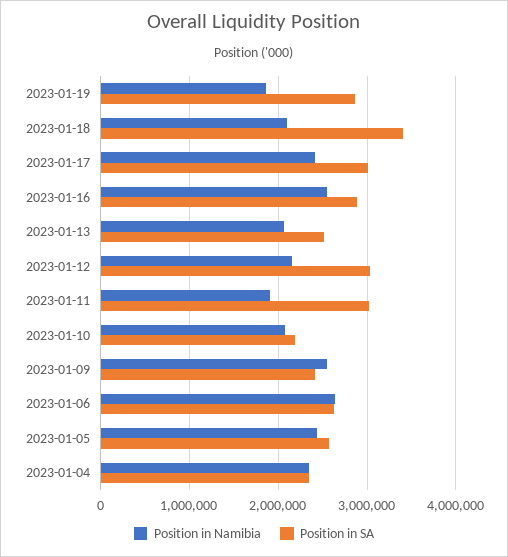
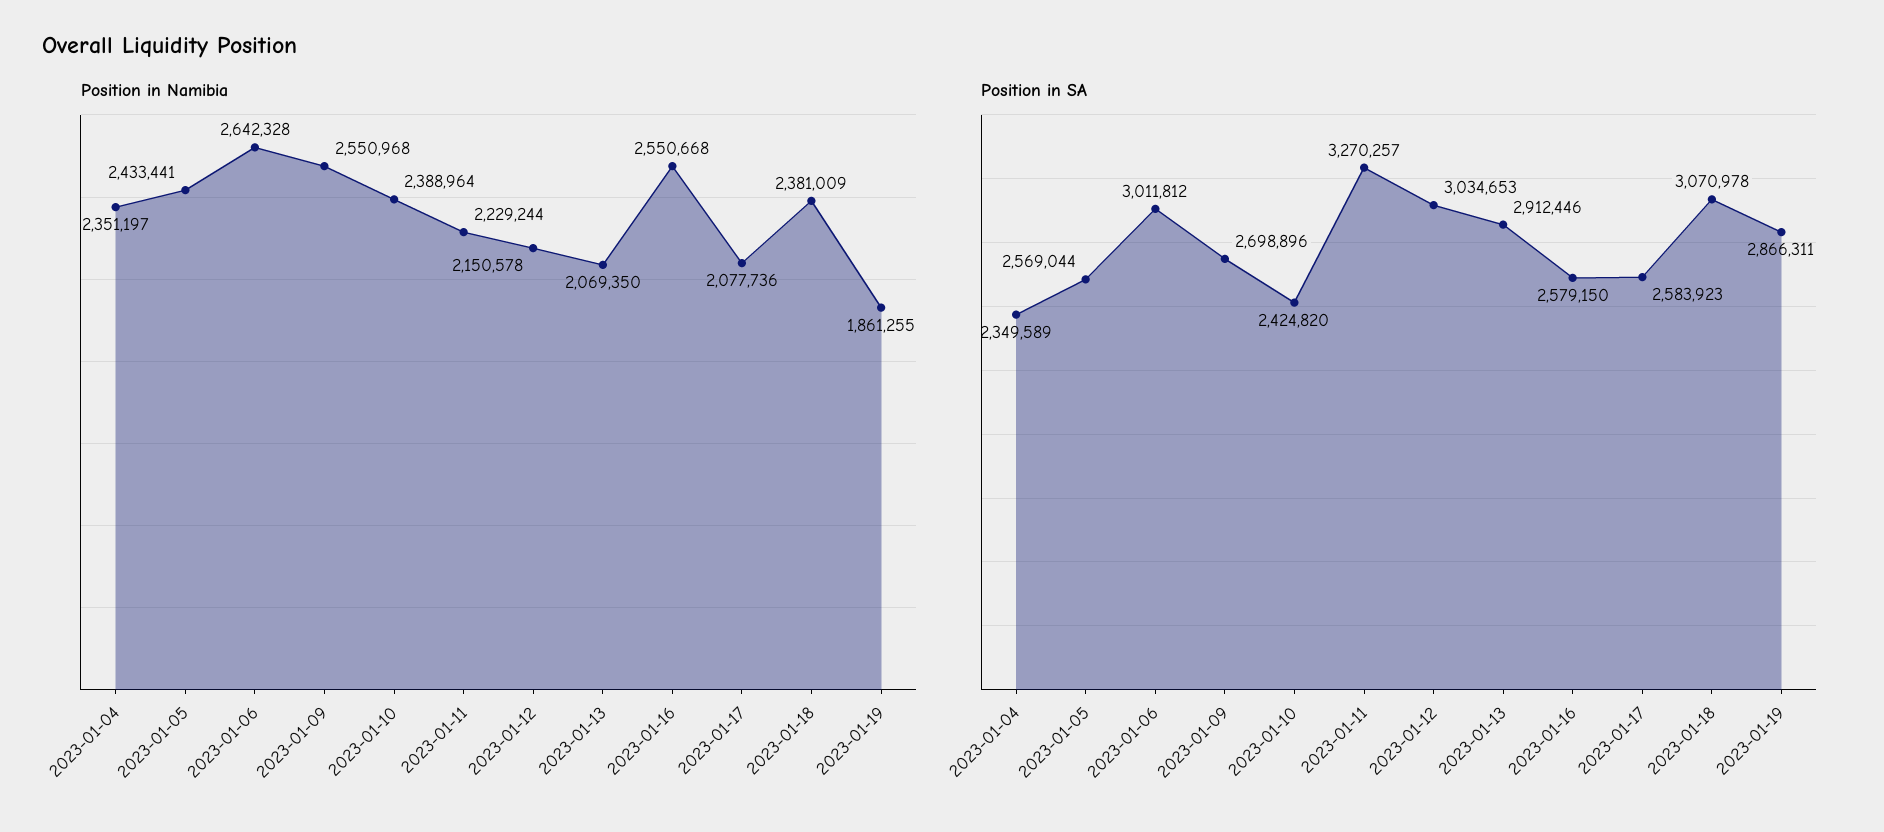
Position in Namibia, 2023-01-18: 2100000 -> 2381009
Position in SA, 2023-01-18: 3400000 -> 3070978
Position in Namibia, 2023-01-17: 2400000 -> 2077736
Position in SA, 2023-01-17: 3000000 -> 2583923
Position in SA, 2023-01-16: 2900000 -> 2579150
Position in SA, 2023-01-13: 2500000 -> 2912446
Position in Namibia, 2023-01-11: 1900000 -> 2229244
Position in SA, 2023-01-11: 3000000 -> 3270257
Position in Namibia, 2023-01-10: 2100000 -> 2388964
Position in SA, 2023-01-10: 2200000 -> 2424820
Position in SA, 2023-01-09: 2400000 -> 2698896
Position in SA, 2023-01-06: 2600000 -> 3011812

